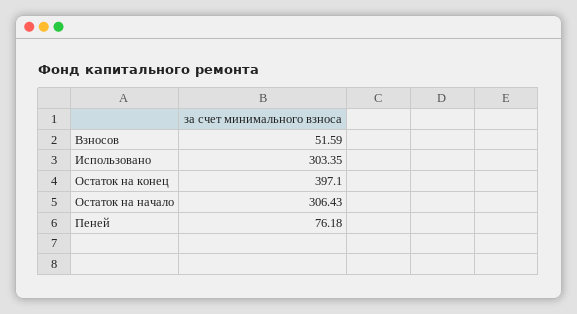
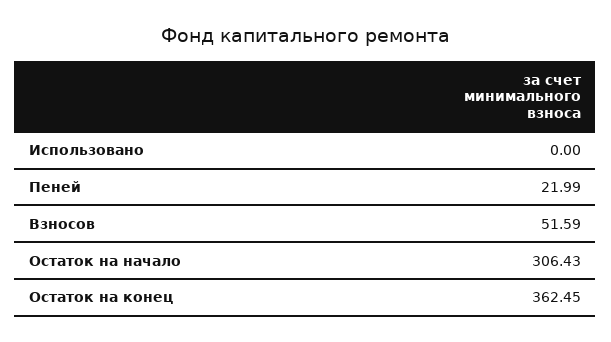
Использовано: 303.35 -> 0
Остаток на конец: 397.1 -> 362.45
Пеней: 76.18 -> 21.99

